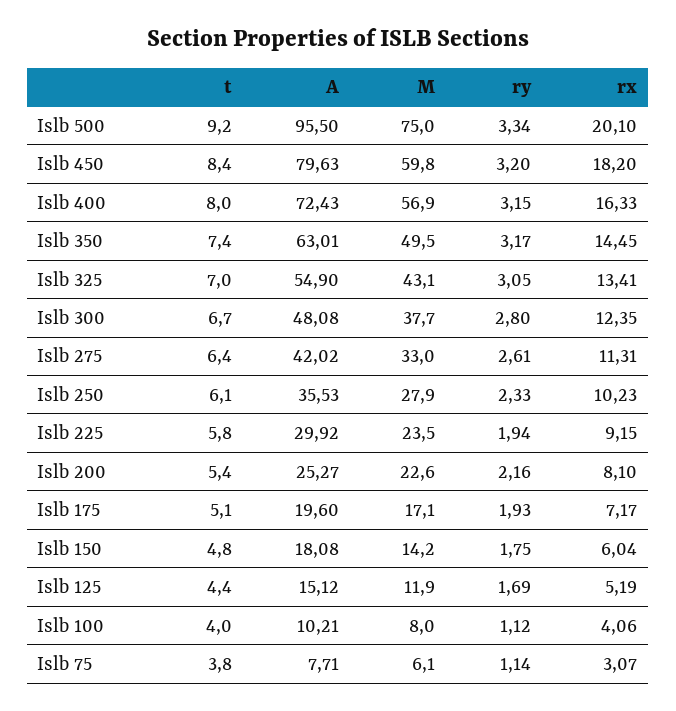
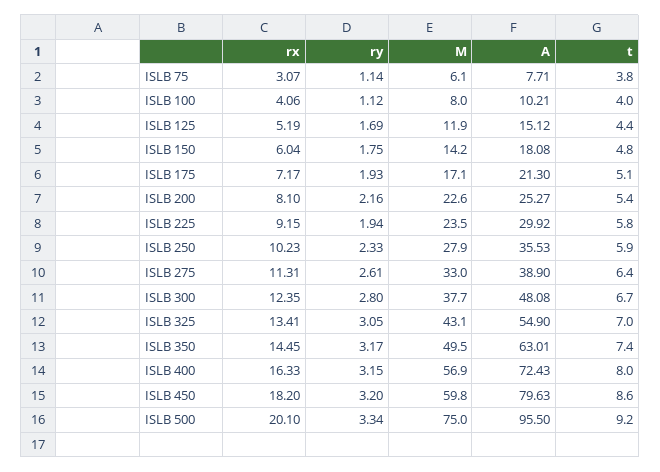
t, Islb 450: 8.4 -> 8.6
A, Islb 275: 42.02 -> 38.9
t, Islb 250: 6.1 -> 5.9
A, Islb 175: 19.6 -> 21.3

